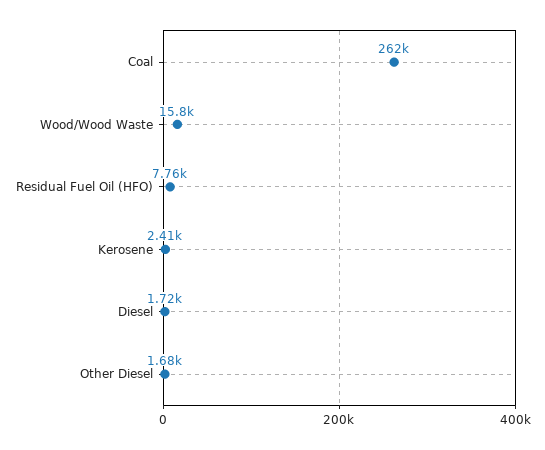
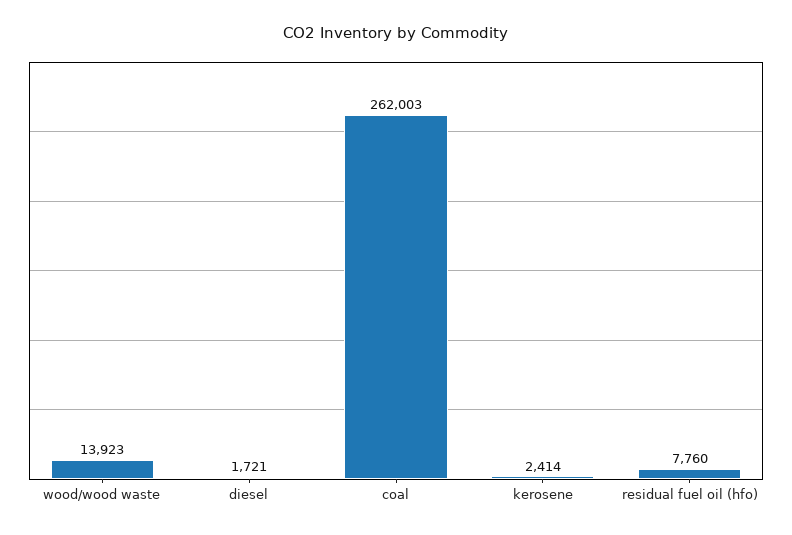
Wood/Wood Waste: 15800 -> 13923
Other Diesel: 1680 -> none

